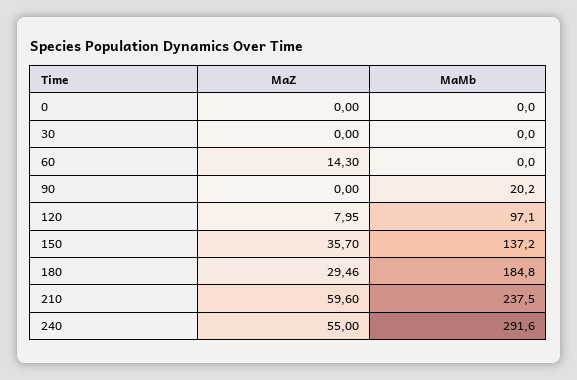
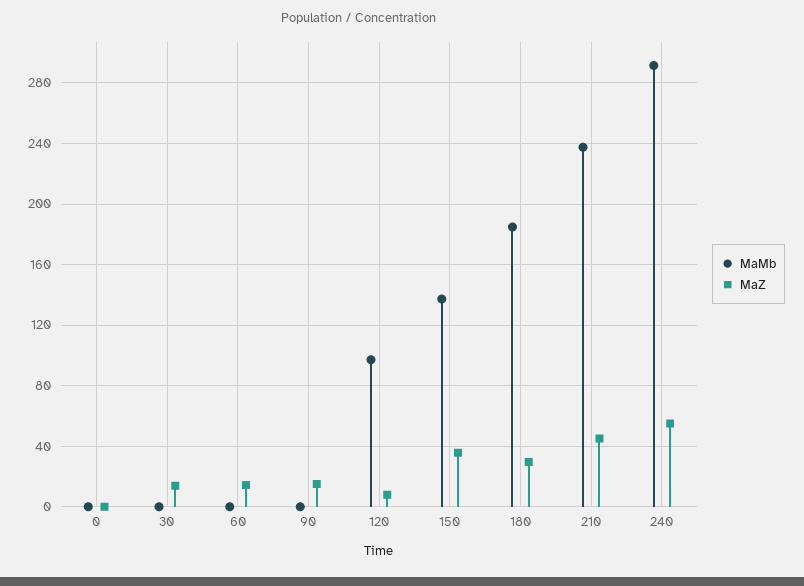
MaZ, 30: 0 -> 15
MaZ, 90: 0 -> 15
MaMb, 90: 20.2 -> 0
MaZ, 210: 59.6 -> 45

